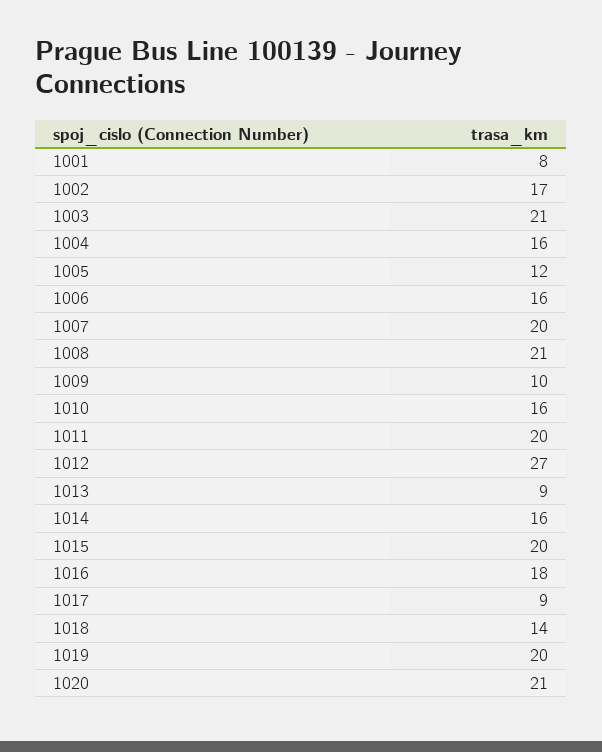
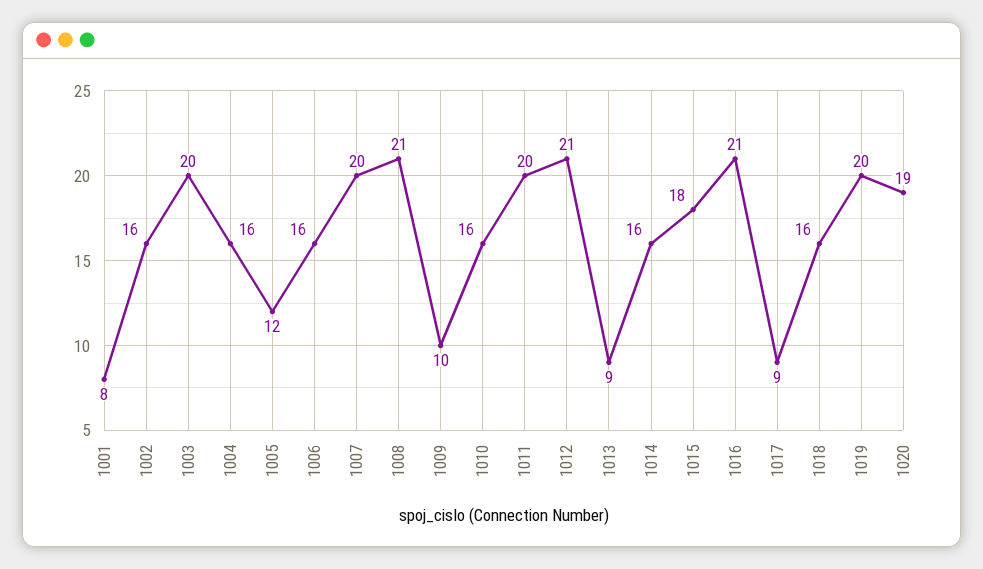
1002: 17 -> 16
1003: 21 -> 20
1012: 27 -> 21
1015: 20 -> 18
1016: 18 -> 21
1018: 14 -> 16
1020: 21 -> 19

